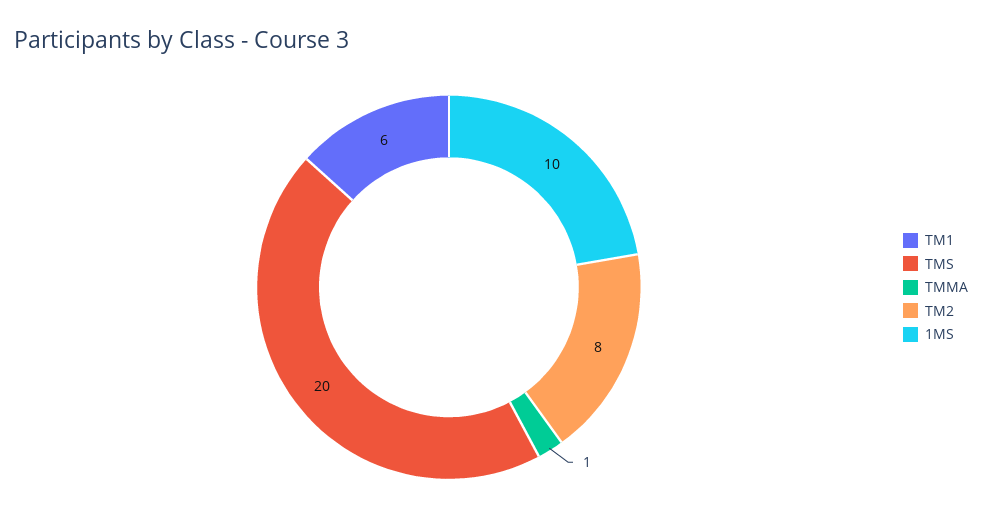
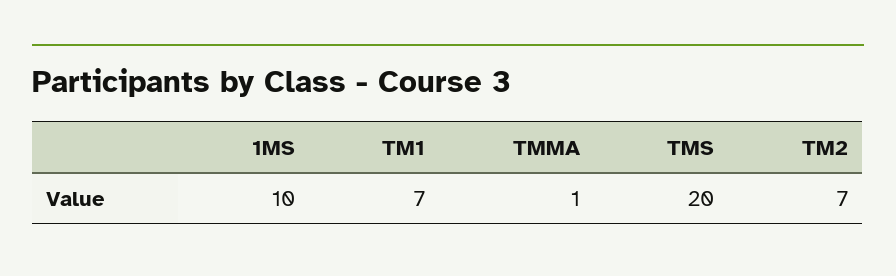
TM1: 6 -> 7
TM2: 8 -> 7

